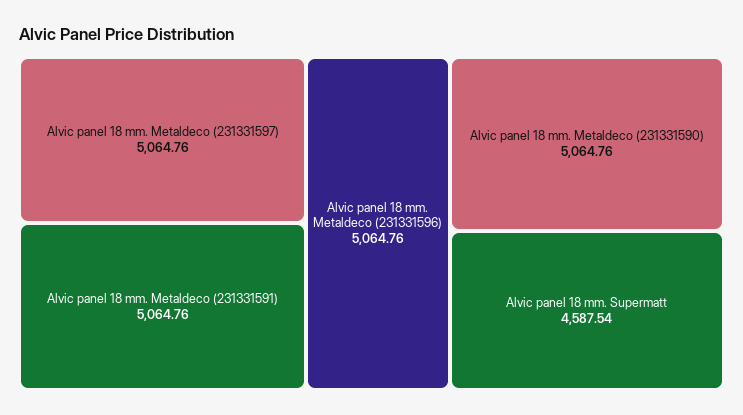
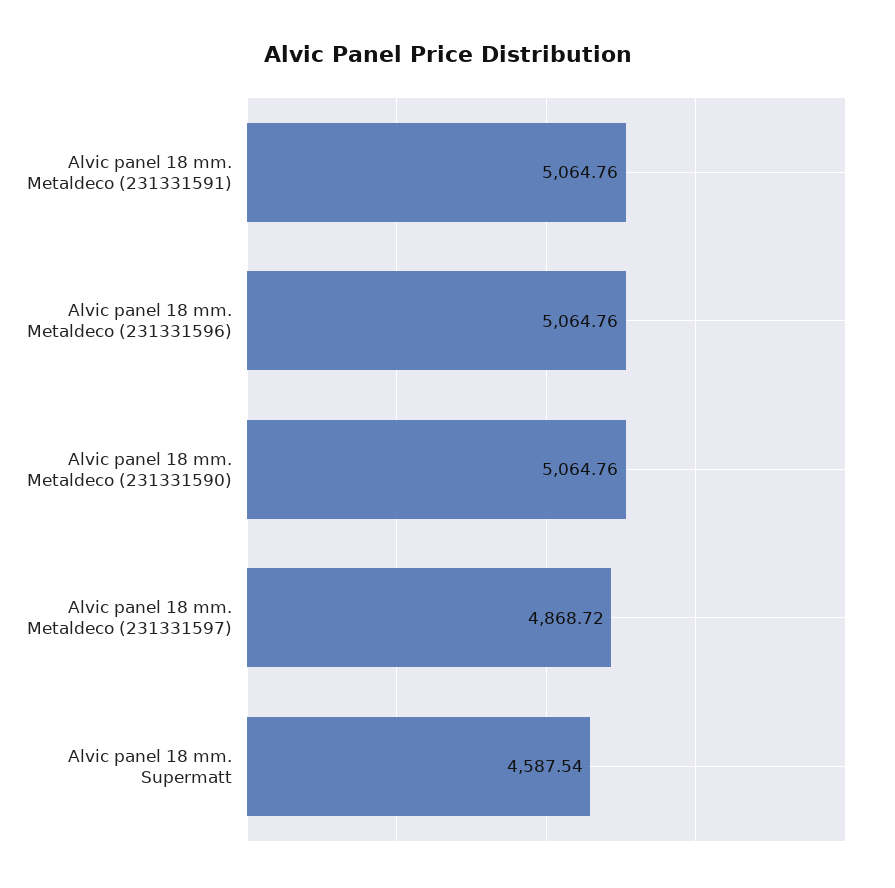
Alvic panel 18 mm. Metaldeco (231331597): 5064.76 -> 4868.72

